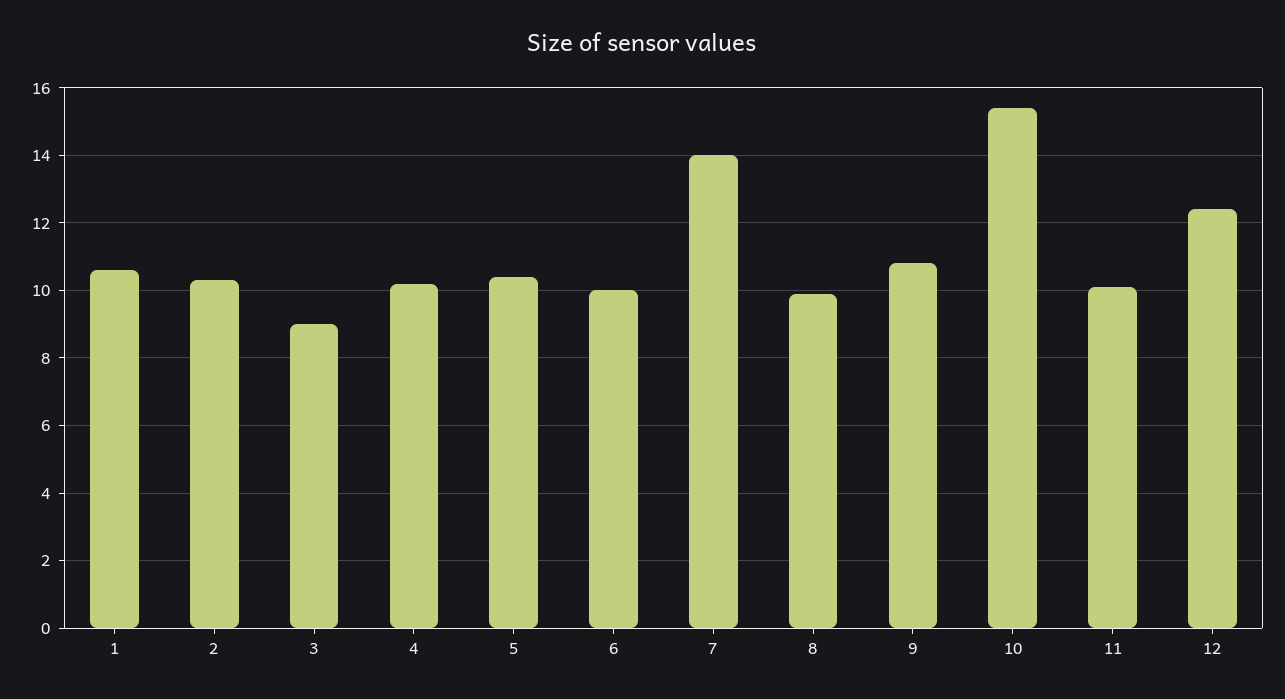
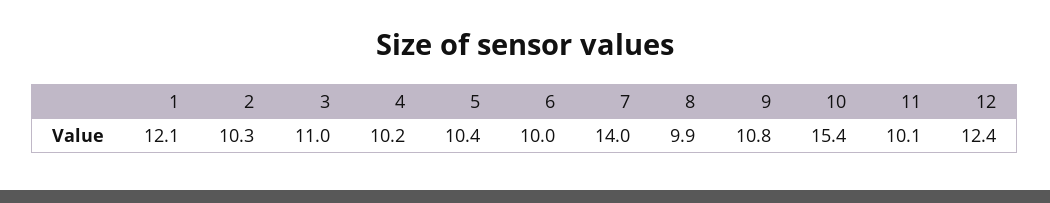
1: 10.5 -> 12.1
3: 9 -> 11

